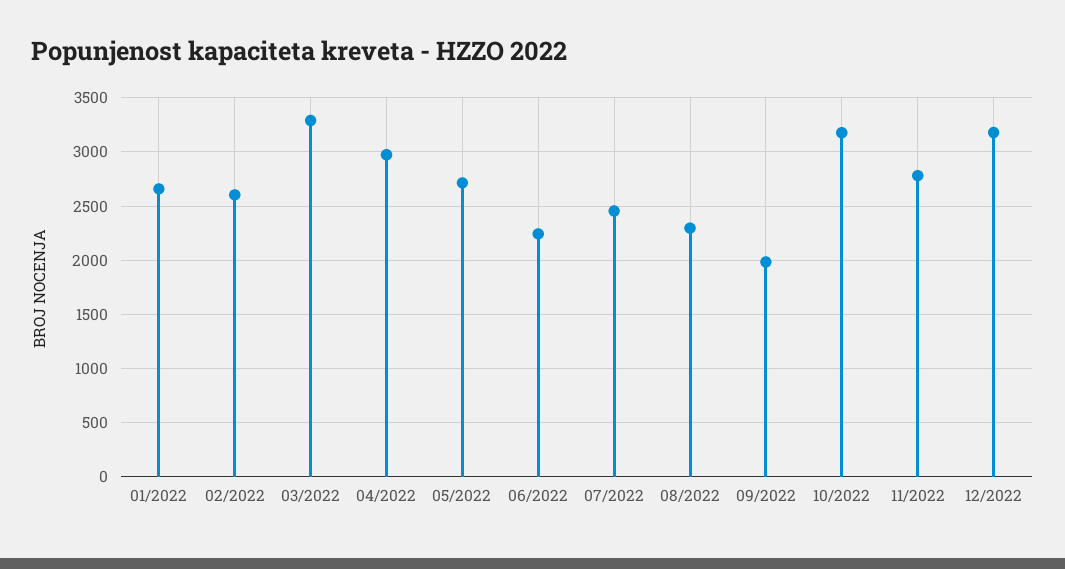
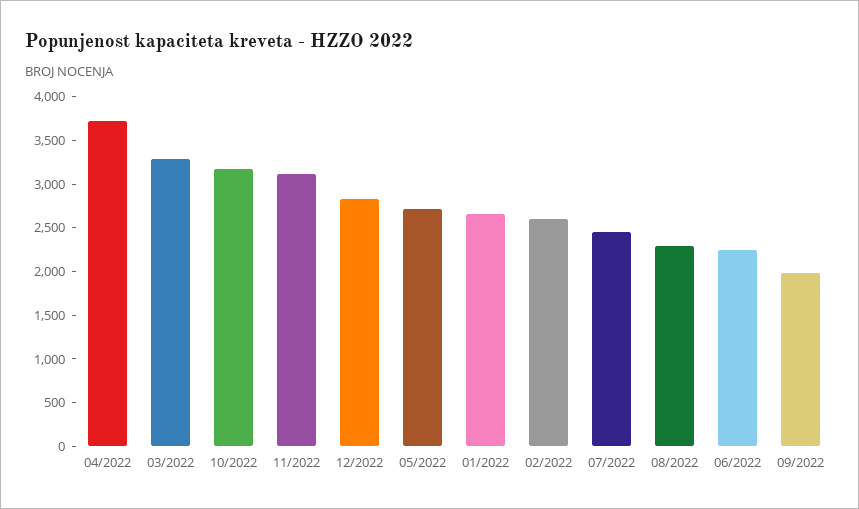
04/2022: 3000 -> 3700
11/2022: 2800 -> 3100
12/2022: 3200 -> 2800

